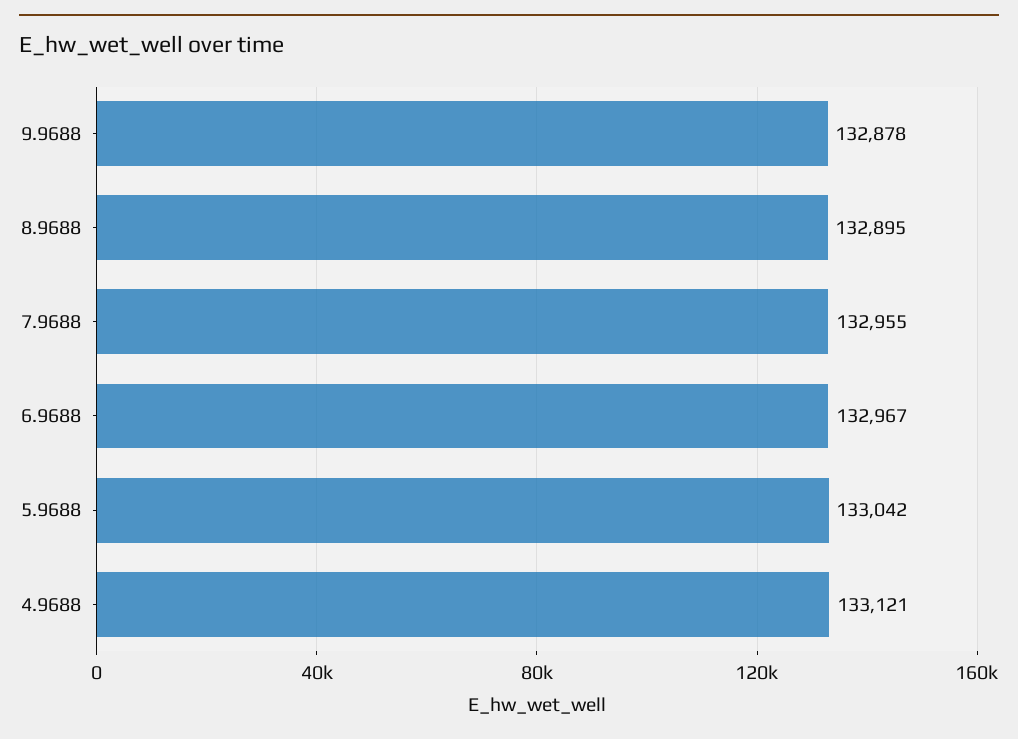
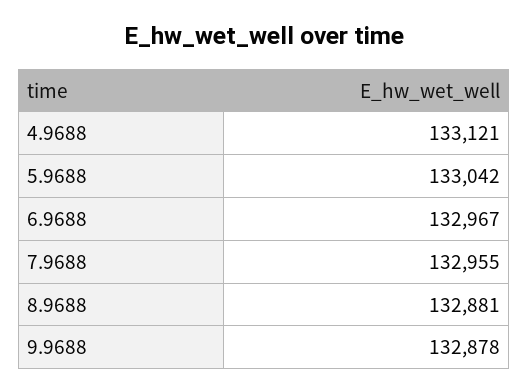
8.9688: 132895 -> 132881

